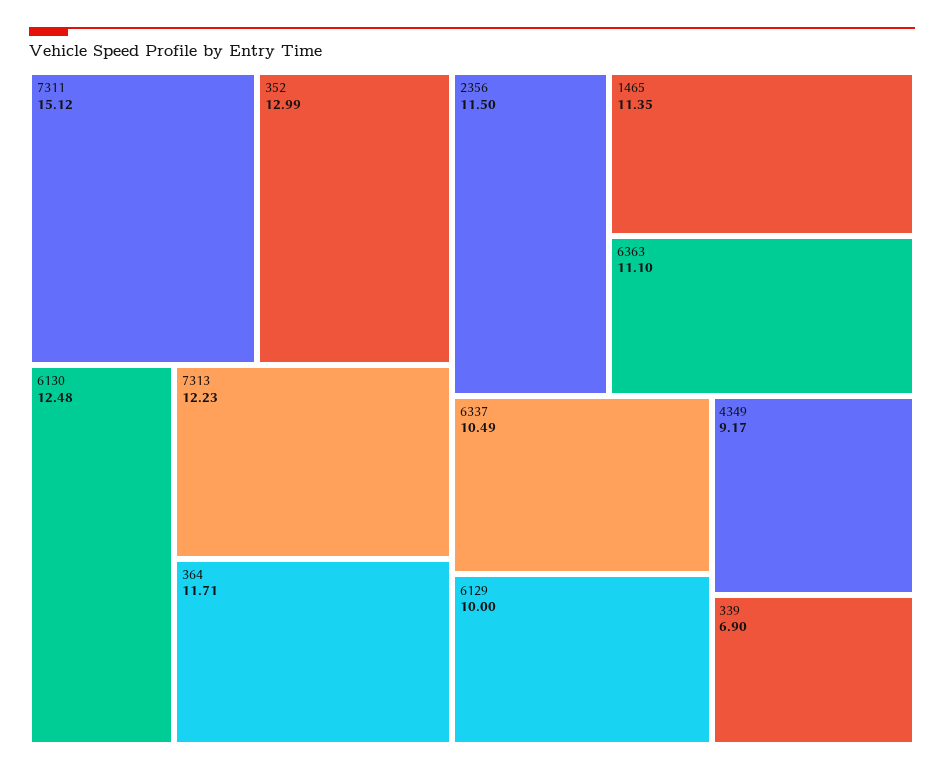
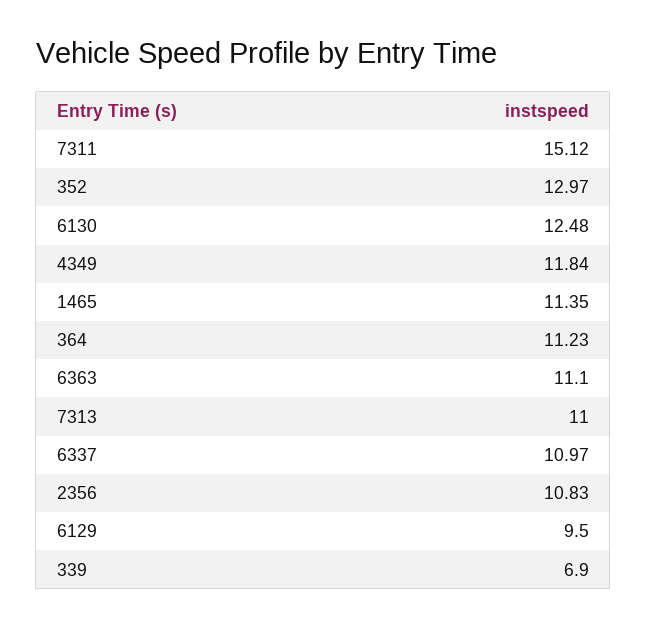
352: 12.99 -> 12.97
7313: 12.23 -> 11
364: 11.71 -> 11.23
2356: 11.5 -> 10.83
6337: 10.49 -> 10.97
6129: 10 -> 9.5
4349: 9.17 -> 11.84

